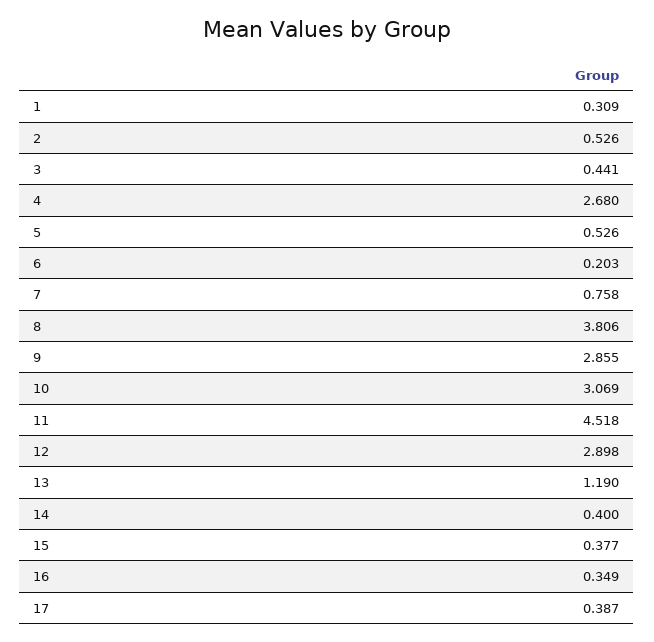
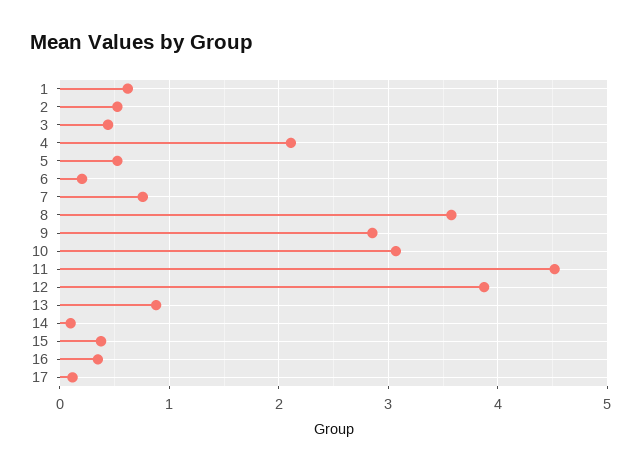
1: 0.309 -> 0.6
4: 2.68 -> 2.1
8: 3.806 -> 3.6
12: 2.898 -> 3.9
13: 1.19 -> 0.9
14: 0.4 -> 0.1
17: 0.387 -> 0.1

